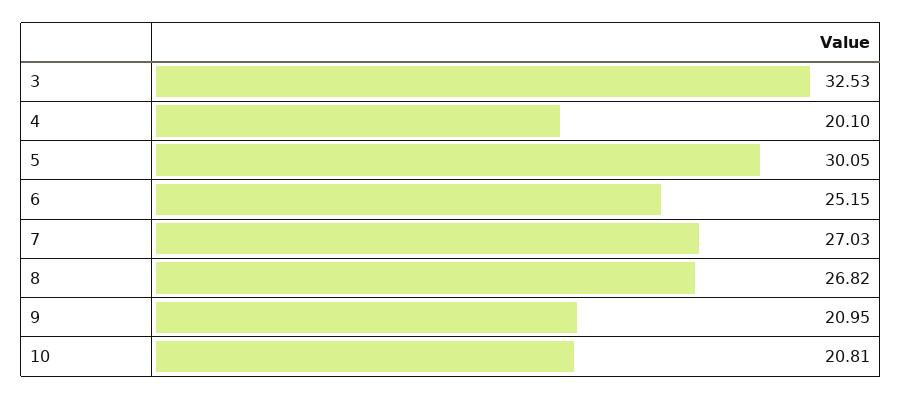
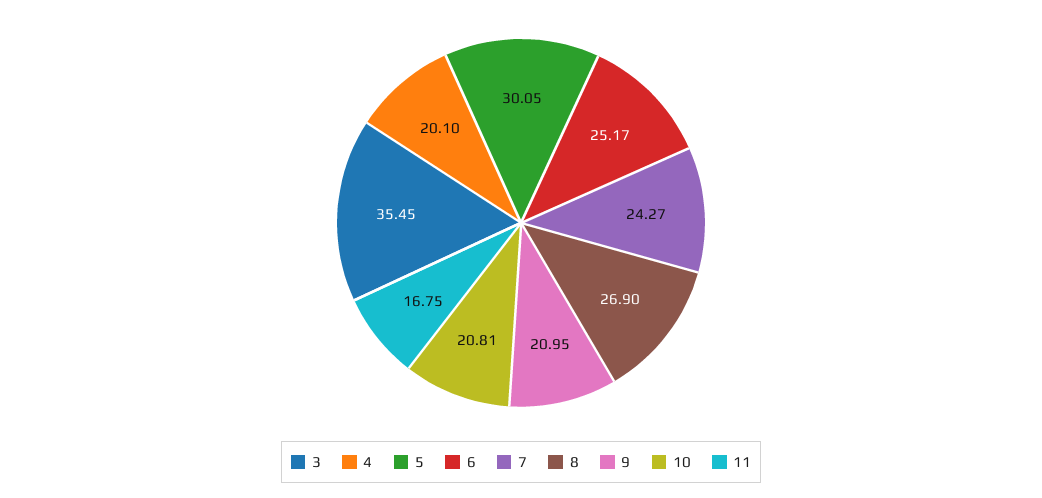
3: 32.53 -> 35.45
6: 25.15 -> 25.17
7: 27.03 -> 24.27
8: 26.82 -> 26.9
11: none -> 16.75

